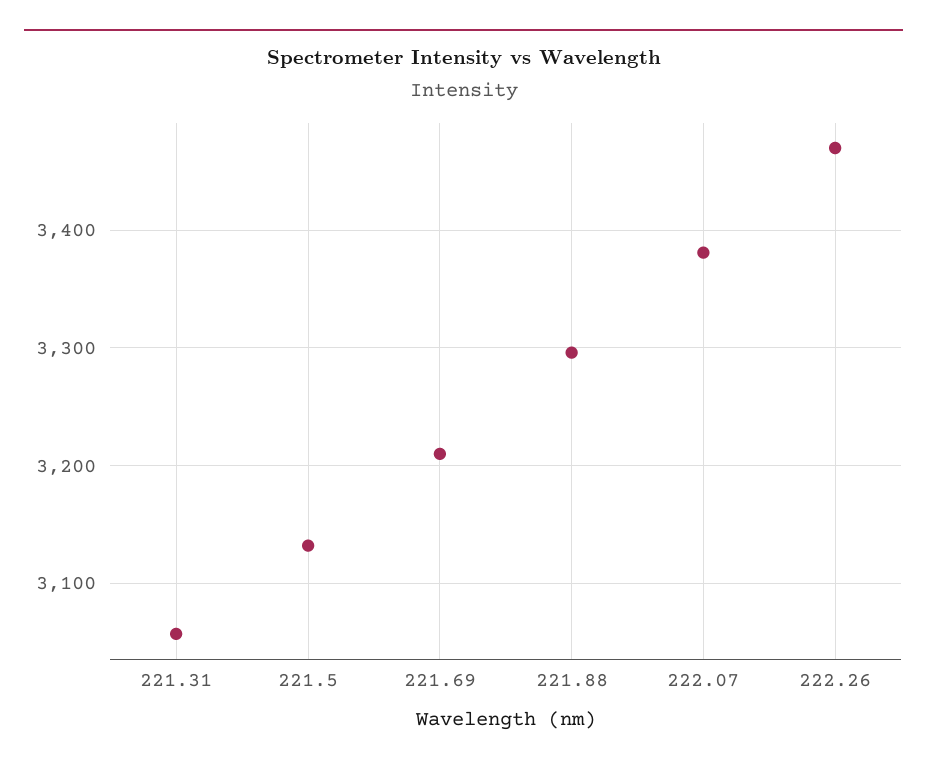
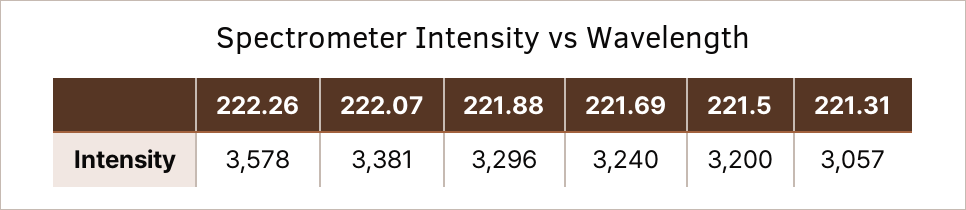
221.5: 3130 -> 3200
221.69: 3210 -> 3240
222.26: 3470 -> 3578

